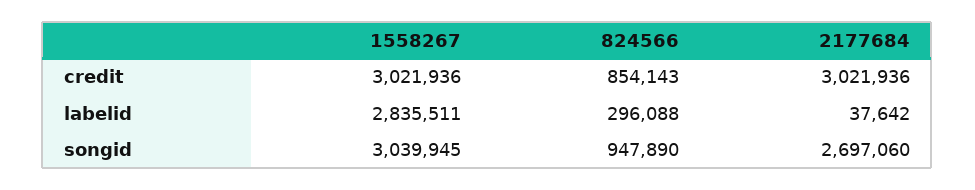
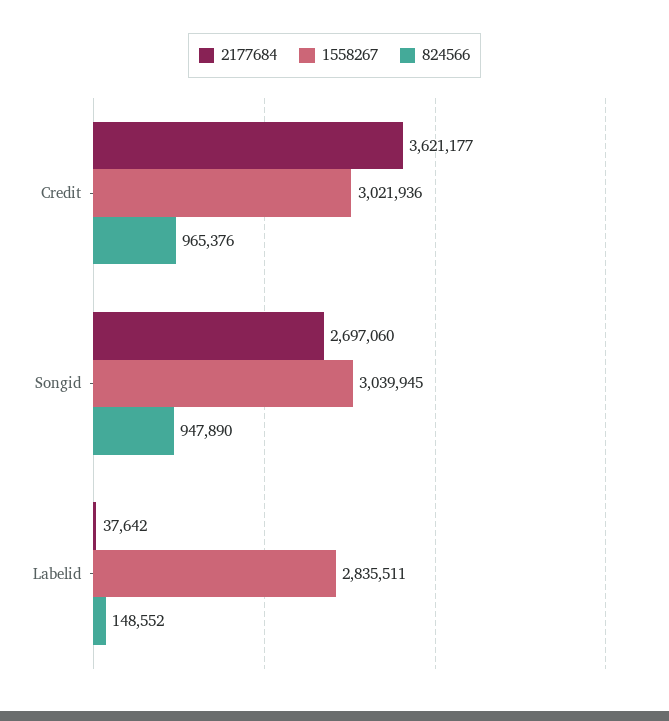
824566, credit: 854143 -> 965376
2177684, credit: 3021936 -> 3621177
824566, labelid: 296088 -> 148552

